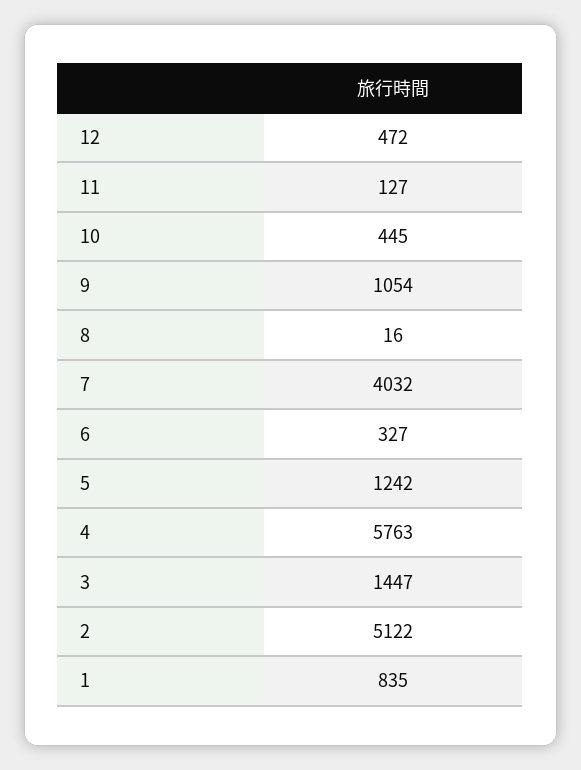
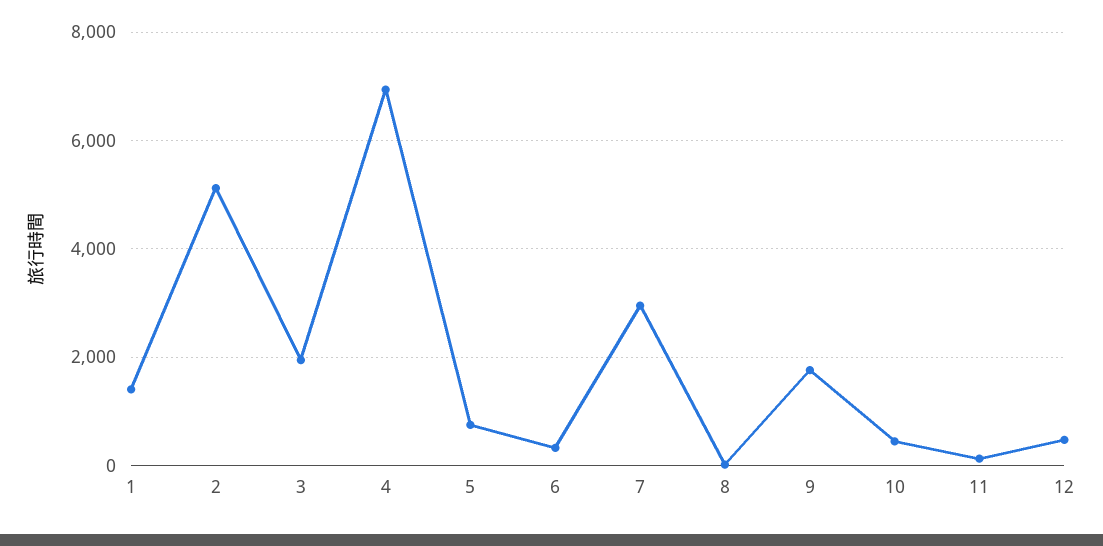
9: 1054 -> 1800
7: 4032 -> 3000
5: 1242 -> 800
4: 5763 -> 7000
3: 1447 -> 2000
1: 835 -> 1400

